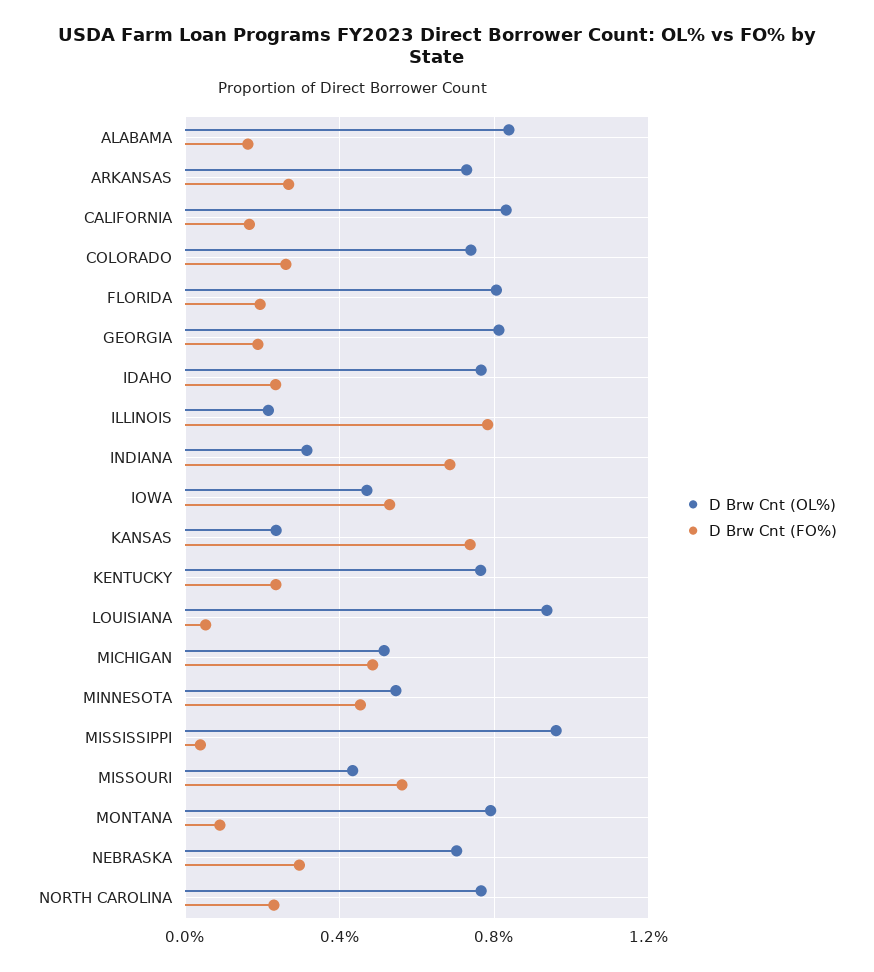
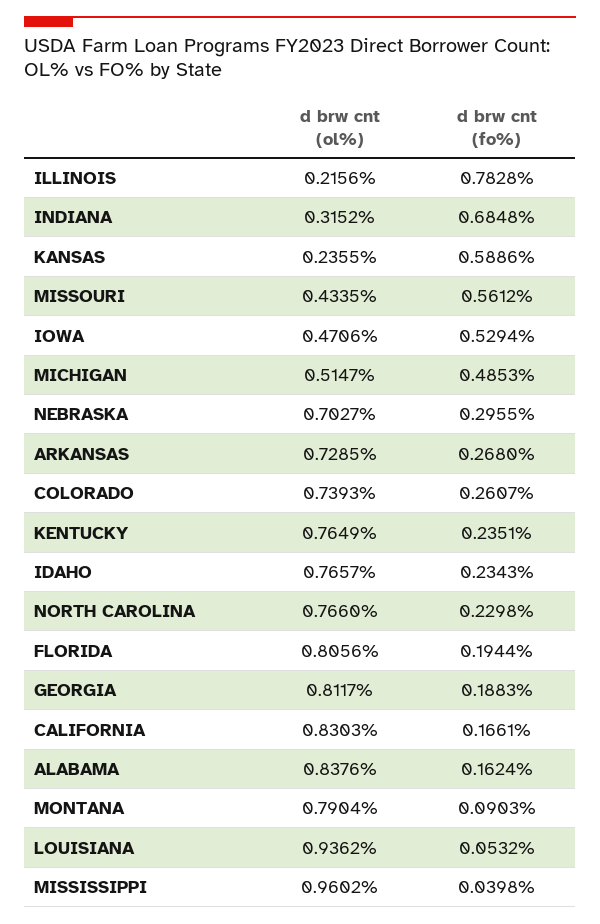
D Brw Cnt (FO%), KANSAS: 0.75 -> 0.5886
D Brw Cnt (OL%), MINNESOTA: 0.55 -> none
D Brw Cnt (FO%), MINNESOTA: 0.45 -> none

